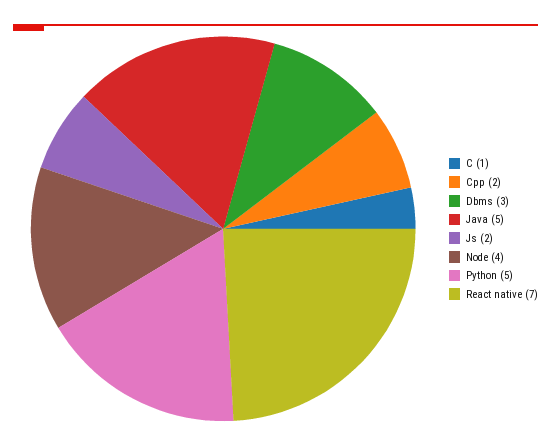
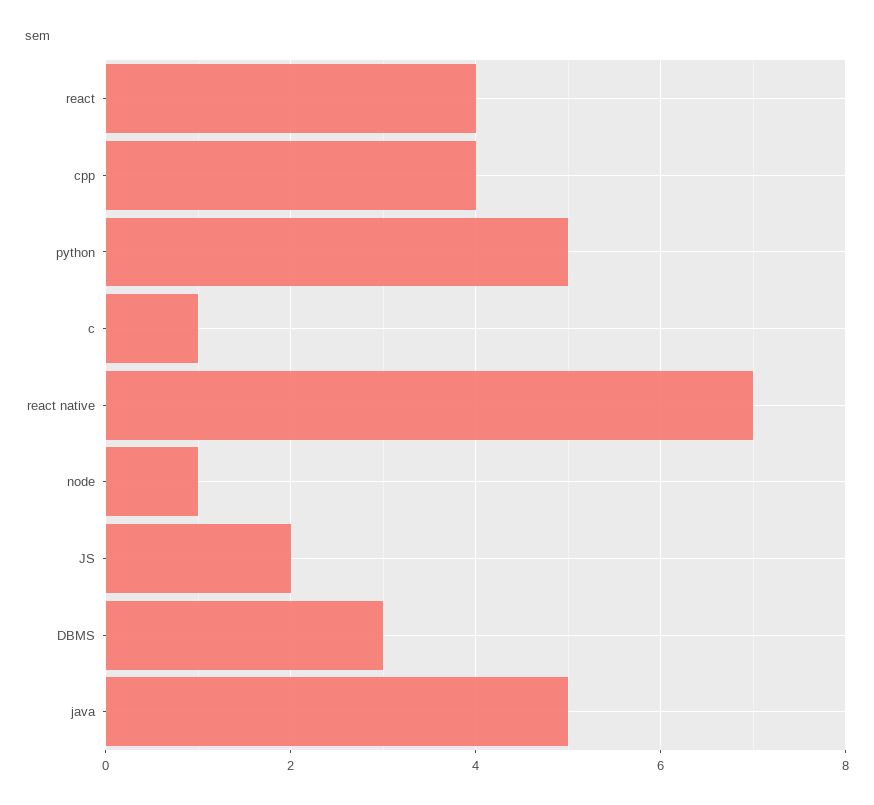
Cpp: 2 -> 4
Node: 4 -> 1
react: none -> 4

